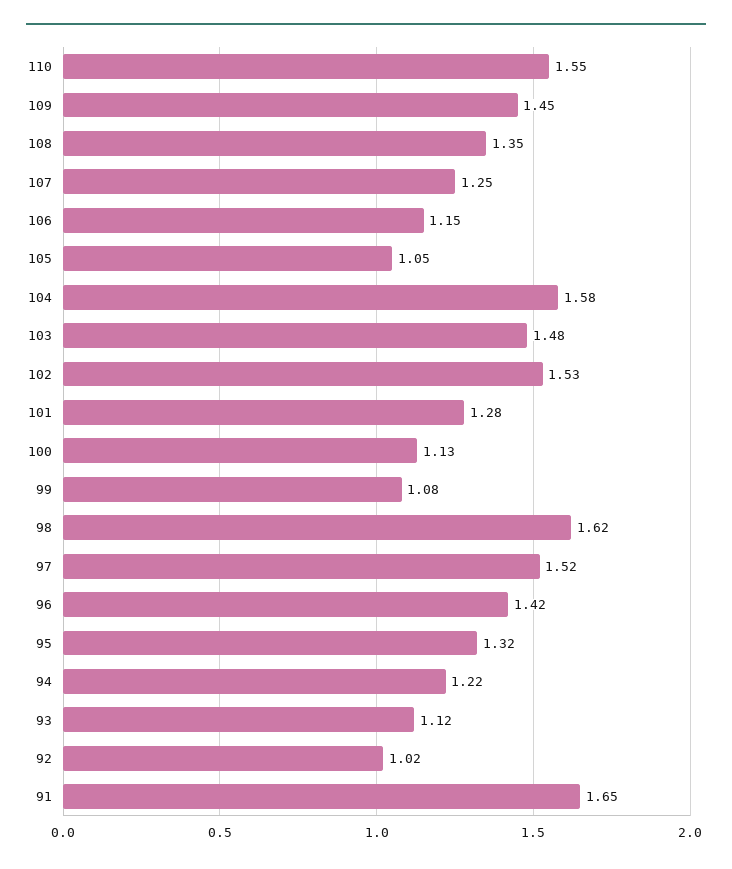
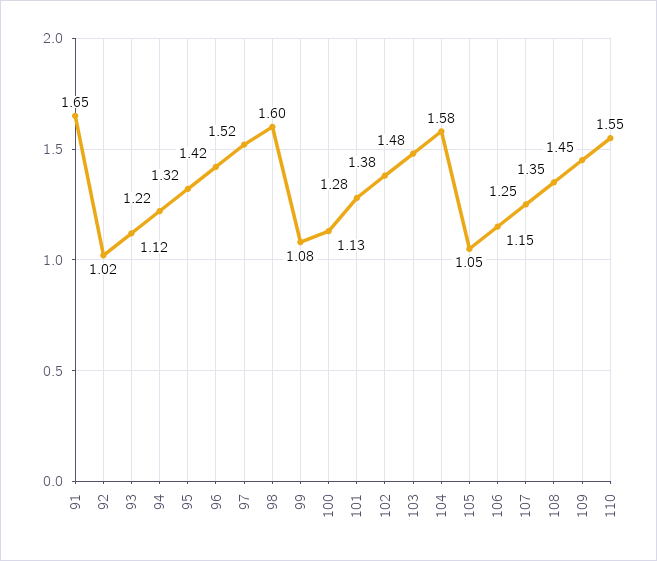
102: 1.53 -> 1.38
98: 1.62 -> 1.6

